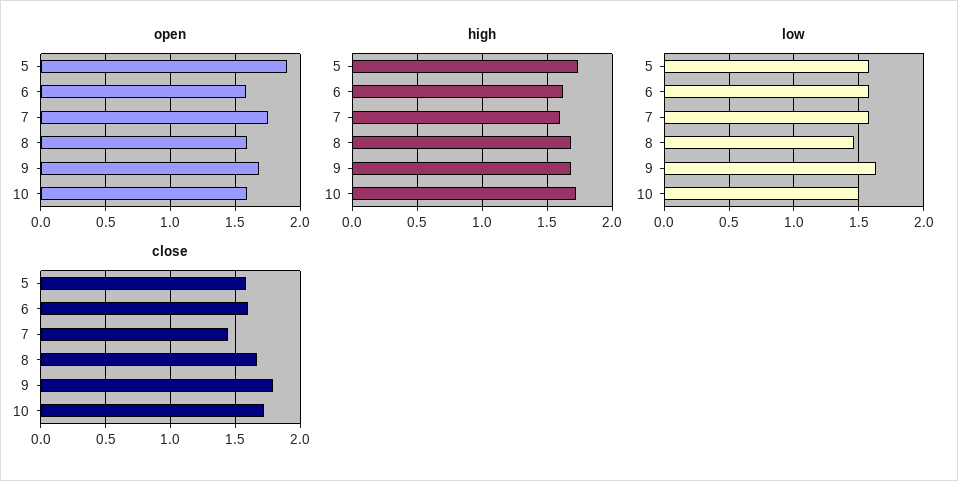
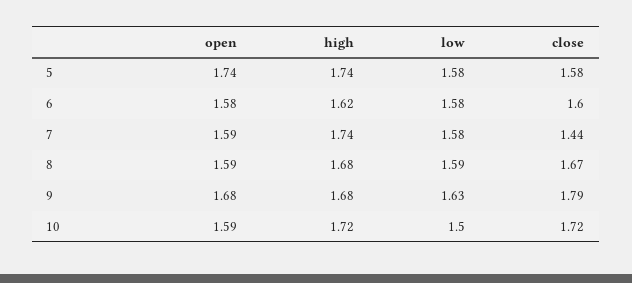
open, 5: 1.9 -> 1.74
open, 7: 1.75 -> 1.59
high, 7: 1.6 -> 1.74
low, 8: 1.45 -> 1.59

